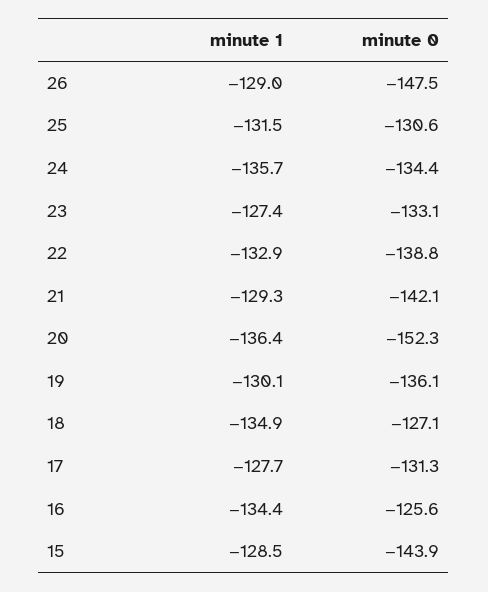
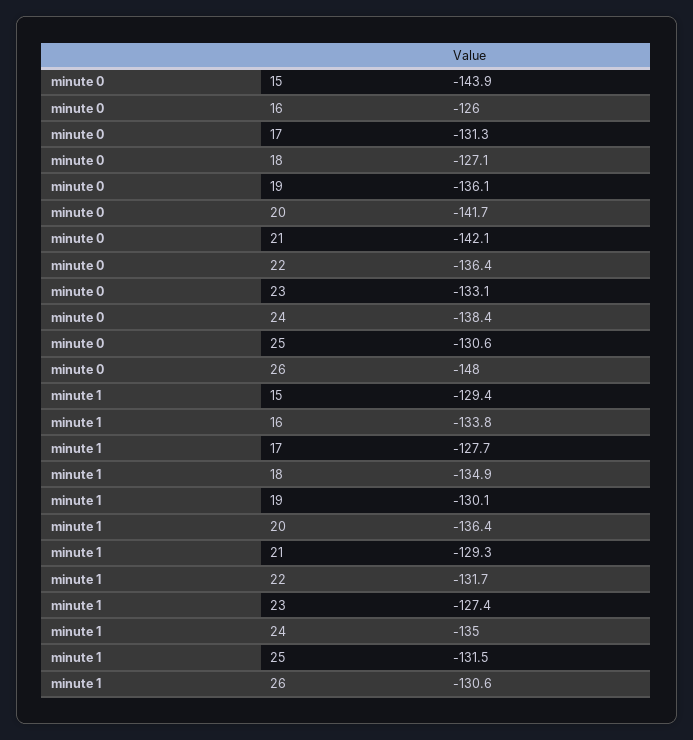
minute 1, 26: -129 -> -130.6
minute 0, 26: -147.5 -> -148
minute 1, 24: -135.7 -> -135
minute 0, 24: -134.4 -> -138.4
minute 1, 22: -132.9 -> -131.7
minute 0, 22: -138.8 -> -136.4
minute 0, 20: -152.3 -> -141.7
minute 1, 16: -134.4 -> -133.8
minute 0, 16: -125.6 -> -126
minute 1, 15: -128.5 -> -129.4

